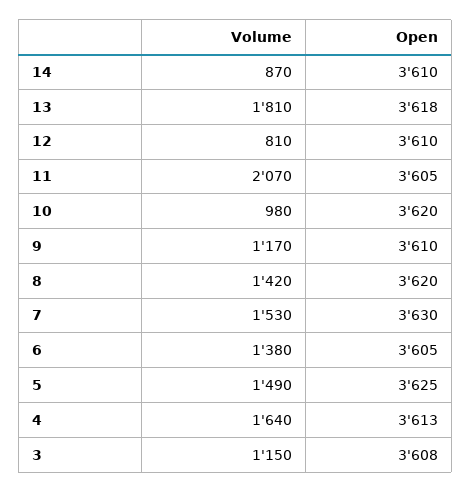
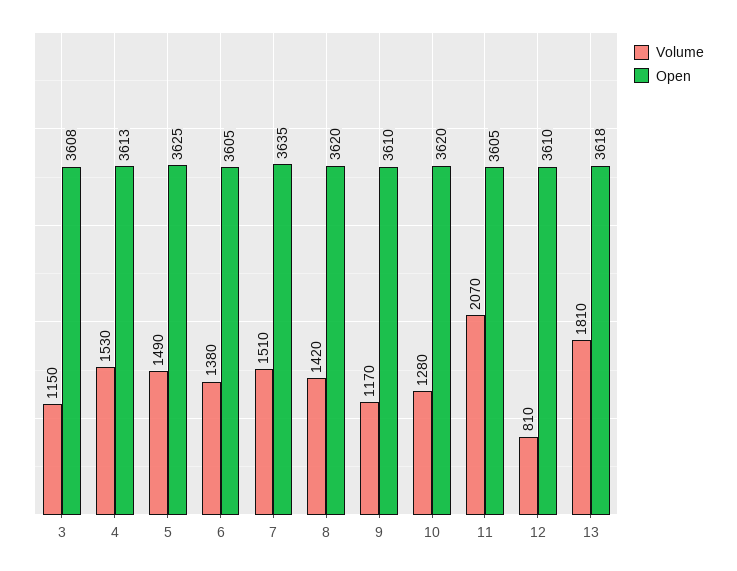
Volume, 14: 870 -> none
Open, 14: 3610 -> none
Volume, 10: 980 -> 1280
Volume, 7: 1530 -> 1510
Open, 7: 3630 -> 3635
Volume, 4: 1640 -> 1530

